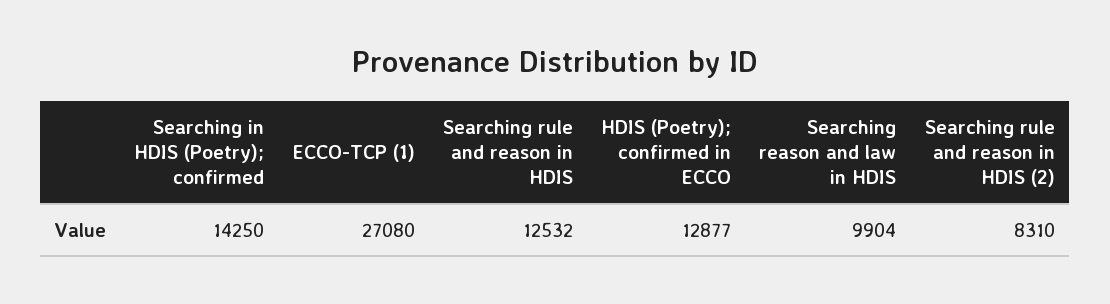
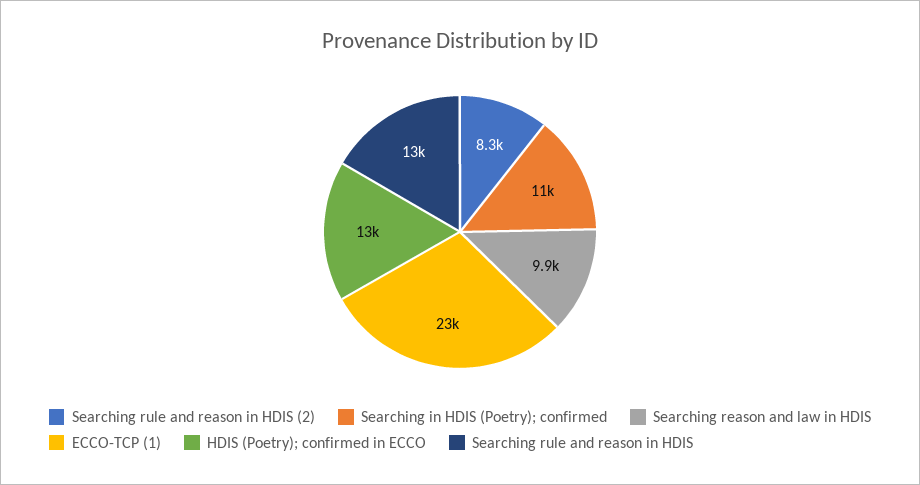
Searching in HDIS (Poetry); confirmed: 14250 -> 11000
ECCO-TCP (1): 27080 -> 23000

